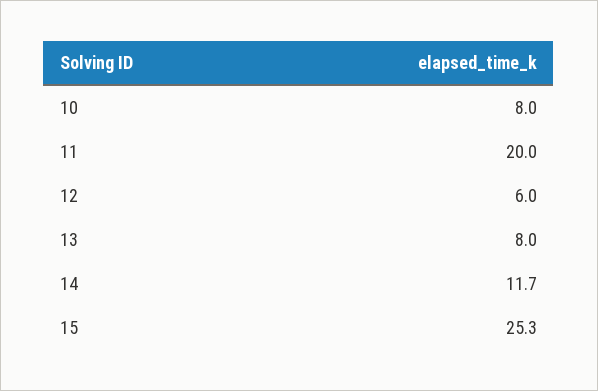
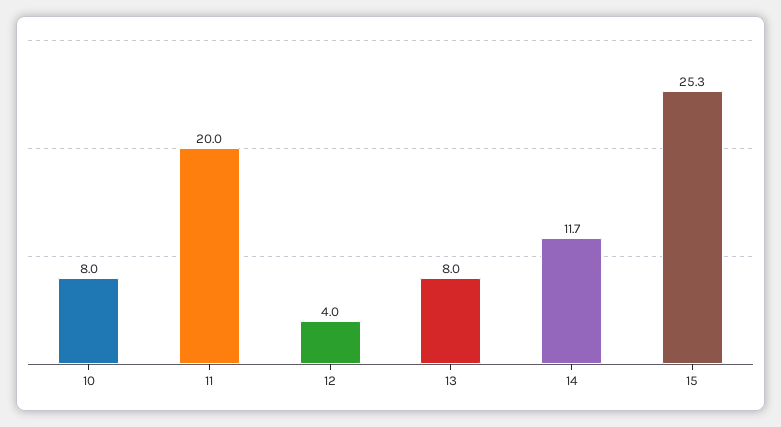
12: 6 -> 4

